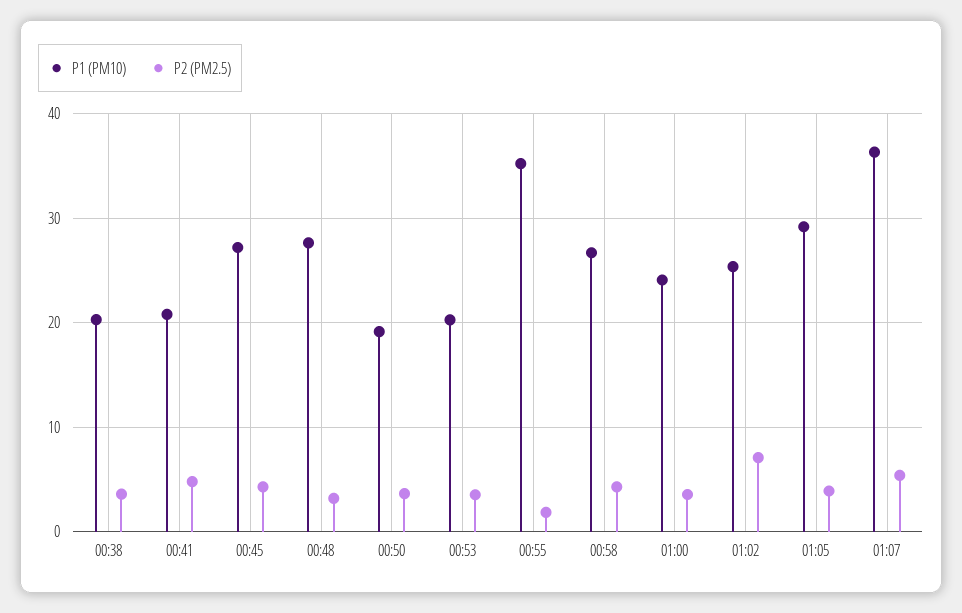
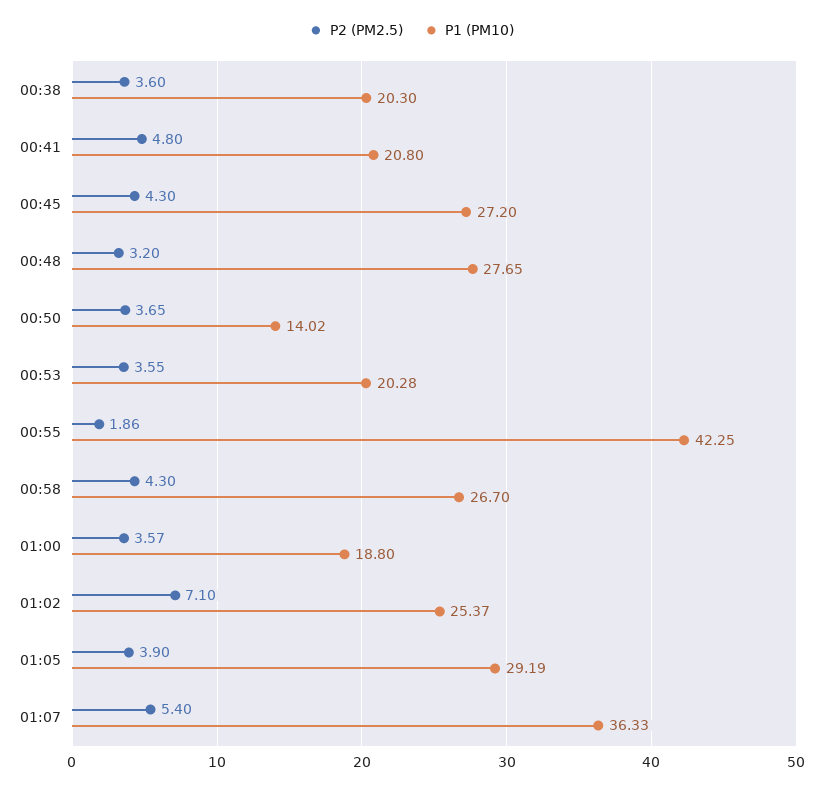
P1 (PM10), 00:50: 19 -> 14.02
P1 (PM10), 00:55: 35 -> 42.25
P1 (PM10), 01:00: 24 -> 18.8

